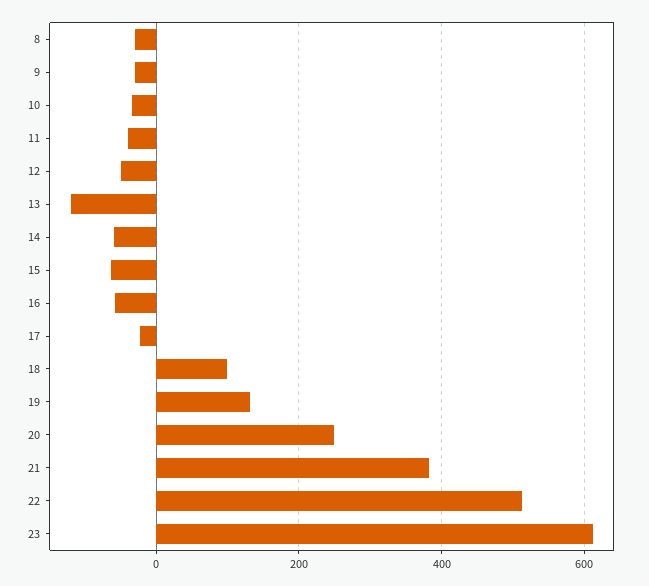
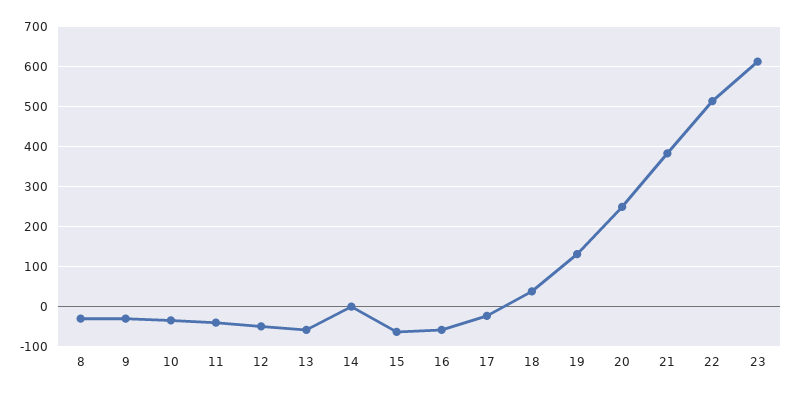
13: -120 -> -60
14: -60 -> 0
18: 100 -> 40

